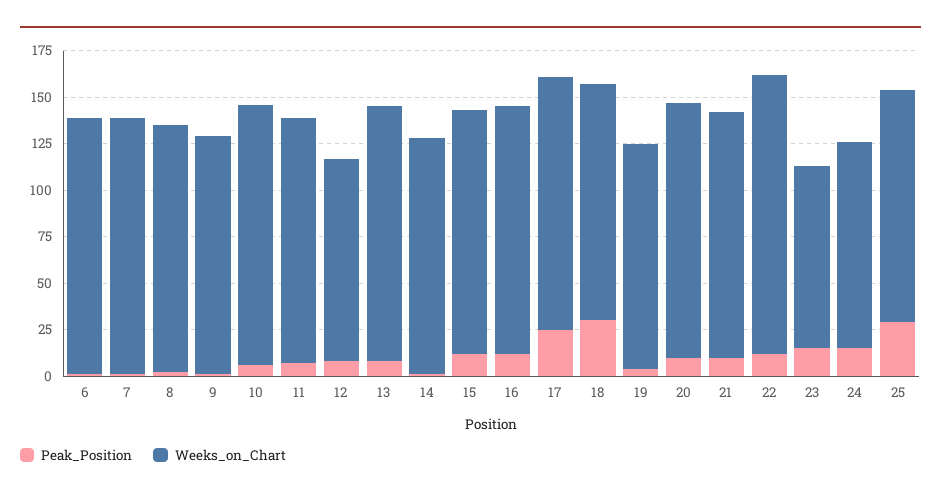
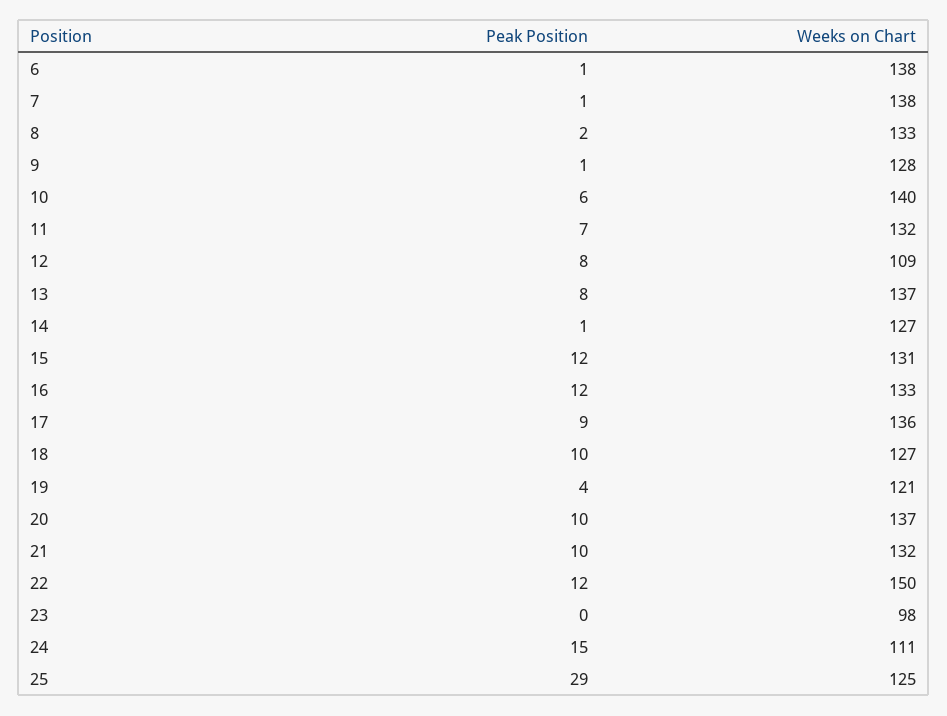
Peak_Position, 17: 25 -> 9
Peak_Position, 18: 30 -> 10
Peak_Position, 23: 15 -> 0

